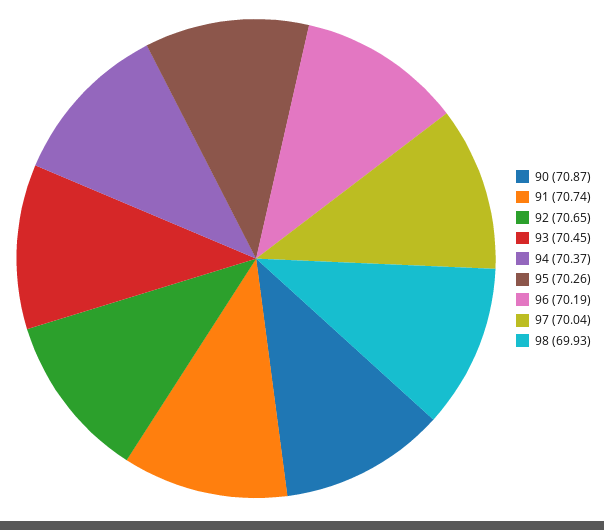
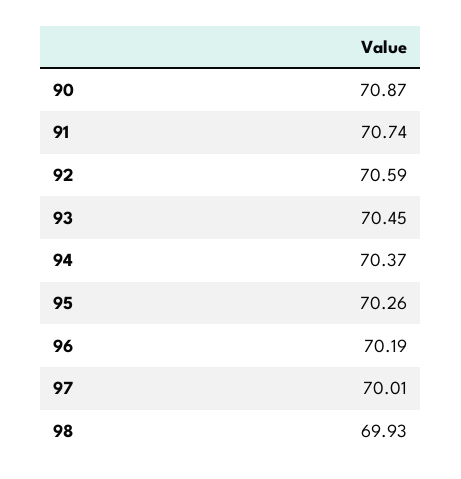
92: 70.65 -> 70.59
97: 70.04 -> 70.01

